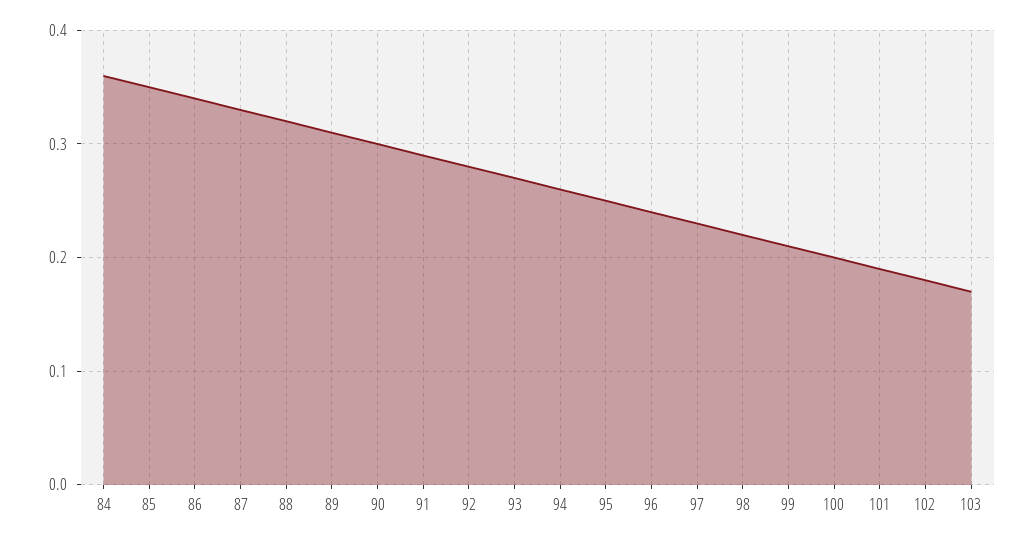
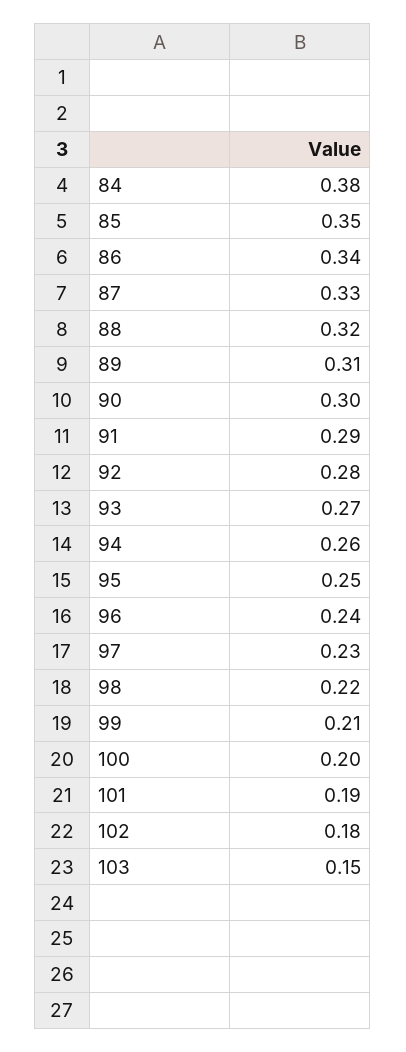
84: 0.36 -> 0.38
103: 0.17 -> 0.15

